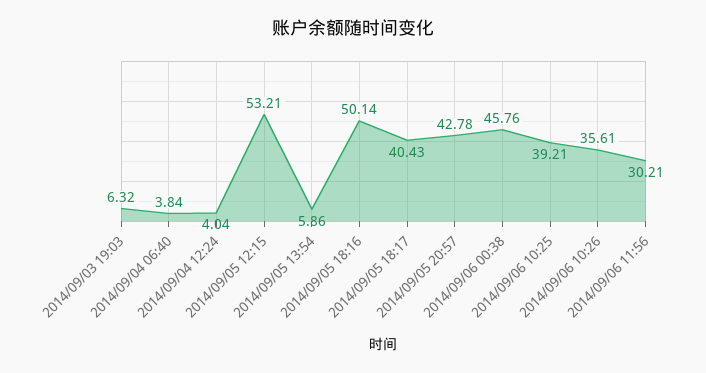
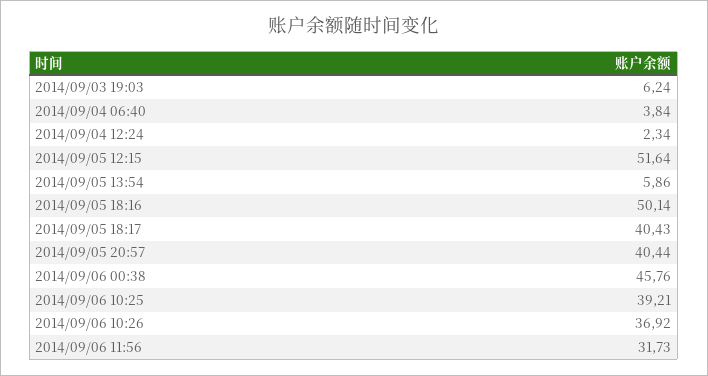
2014/09/03 19:03: 6.32 -> 6.24
2014/09/04 12:24: 4.04 -> 2.34
2014/09/05 12:15: 53.21 -> 51.64
2014/09/05 20:57: 42.78 -> 40.44
2014/09/06 10:26: 35.61 -> 36.92
2014/09/06 11:56: 30.21 -> 31.73

